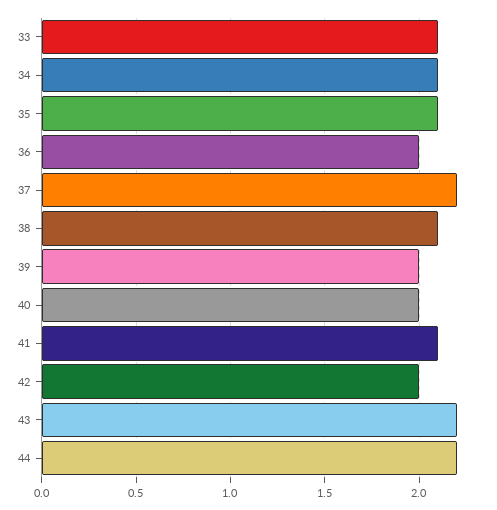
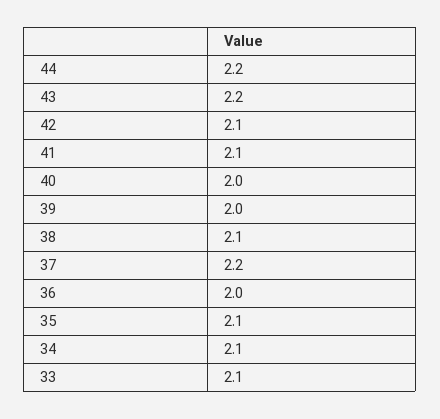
42: 2 -> 2.1

